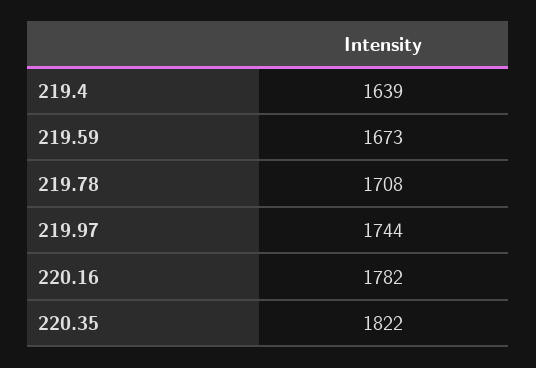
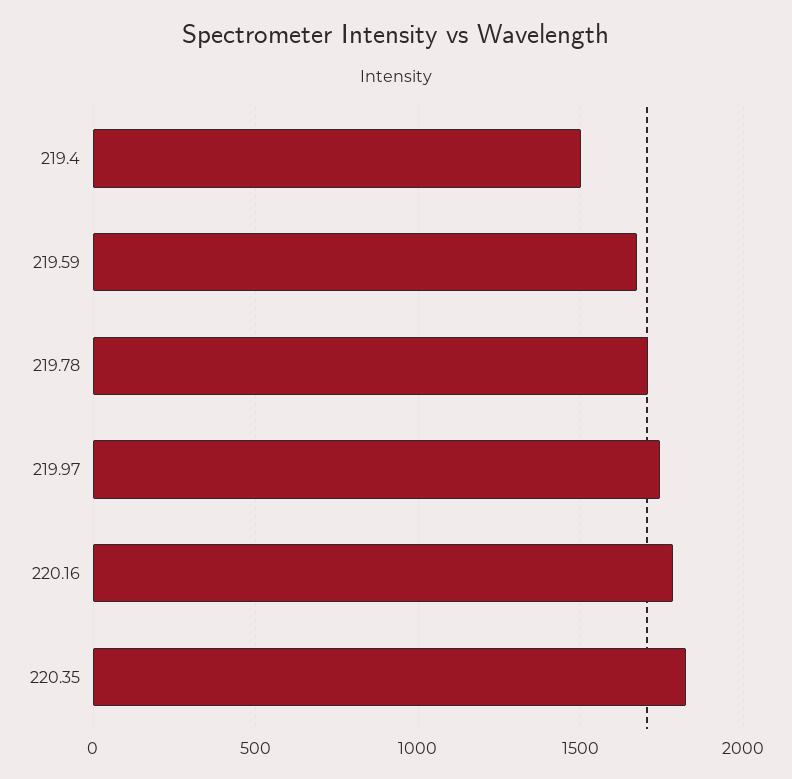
219.4: 1639 -> 1500

